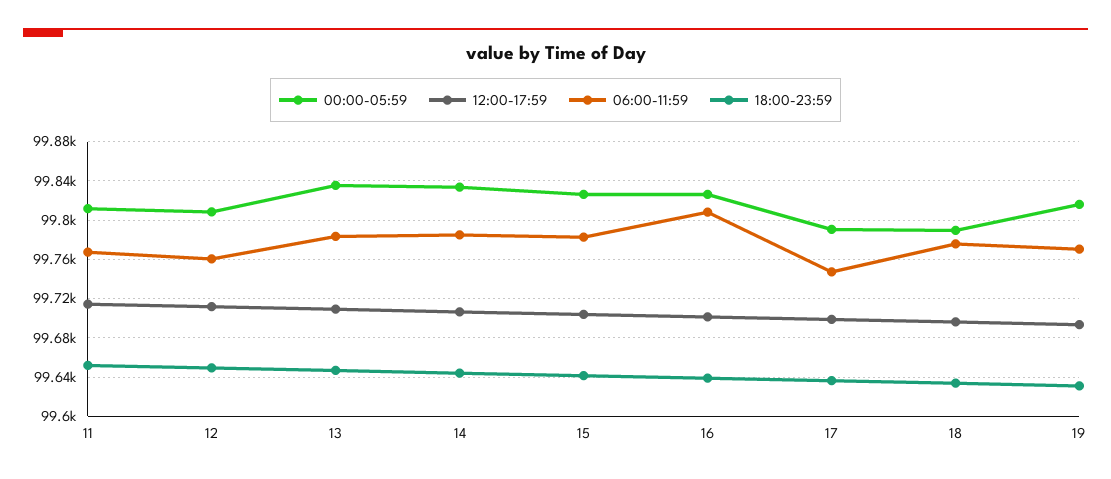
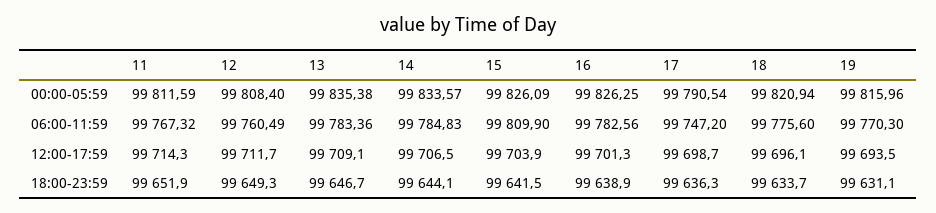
06:00-11:59, 15: 99780 -> 99809.9
06:00-11:59, 16: 99810 -> 99782.56
00:00-05:59, 18: 99790 -> 99820.94

